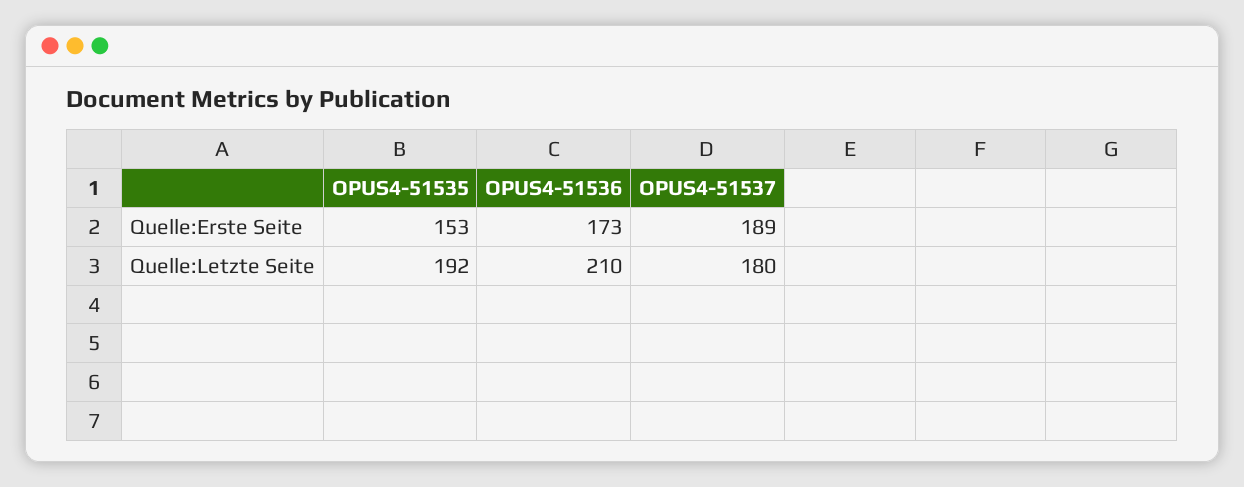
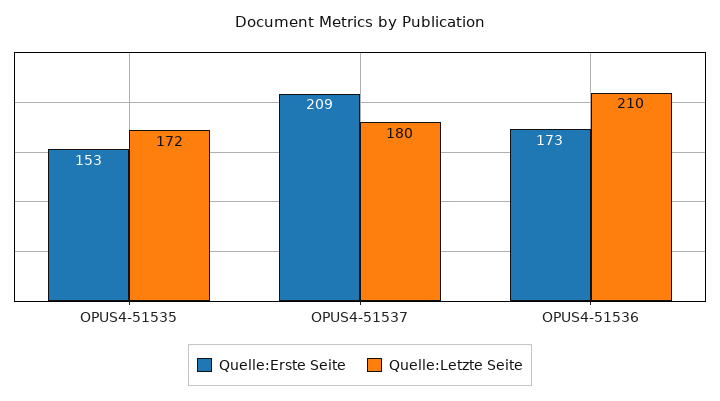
Quelle:Erste Seite, OPUS4-51537: 189 -> 209
Quelle:Letzte Seite, OPUS4-51535: 192 -> 172

